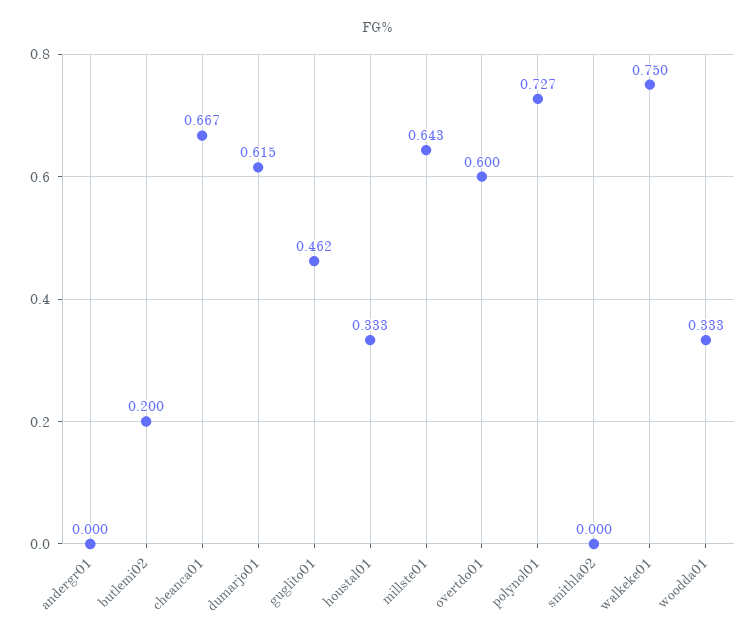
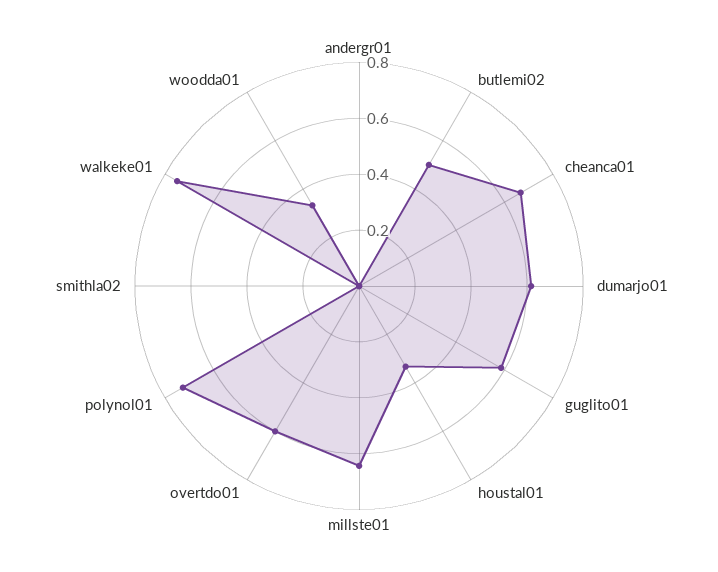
butlemi02: 0.2 -> 0.5
guglito01: 0.462 -> 0.6

